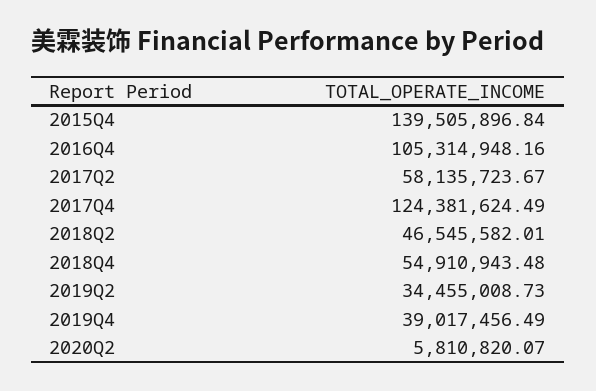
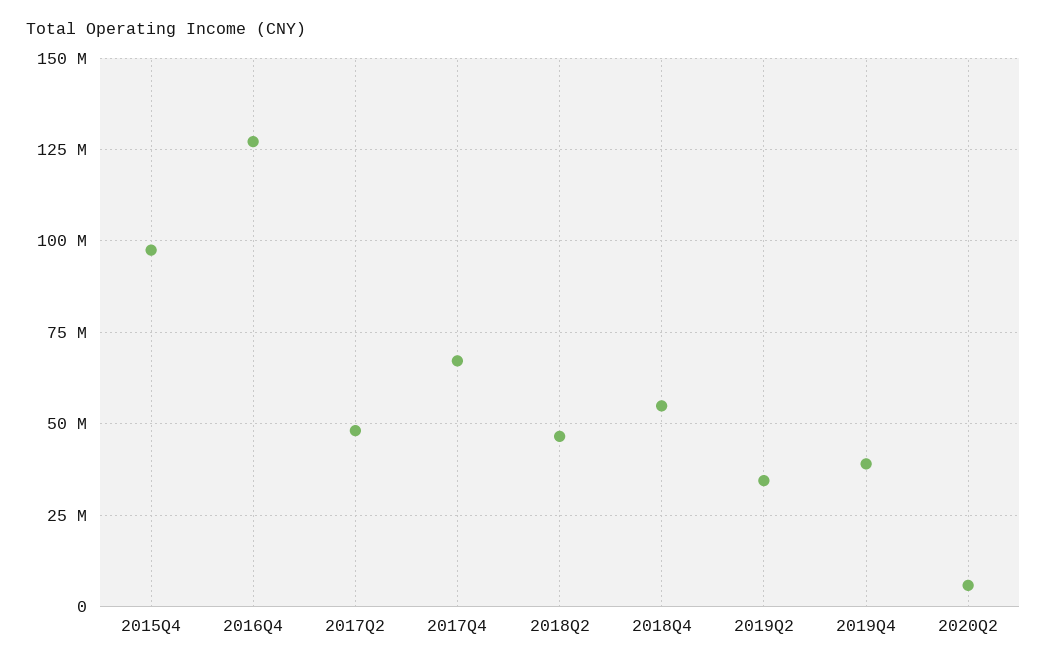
2015Q4: 139505896.84 -> 97500000
2016Q4: 105314948.16 -> 127500000
2017Q2: 58135723.67 -> 47500000
2017Q4: 124381624.49 -> 67500000

